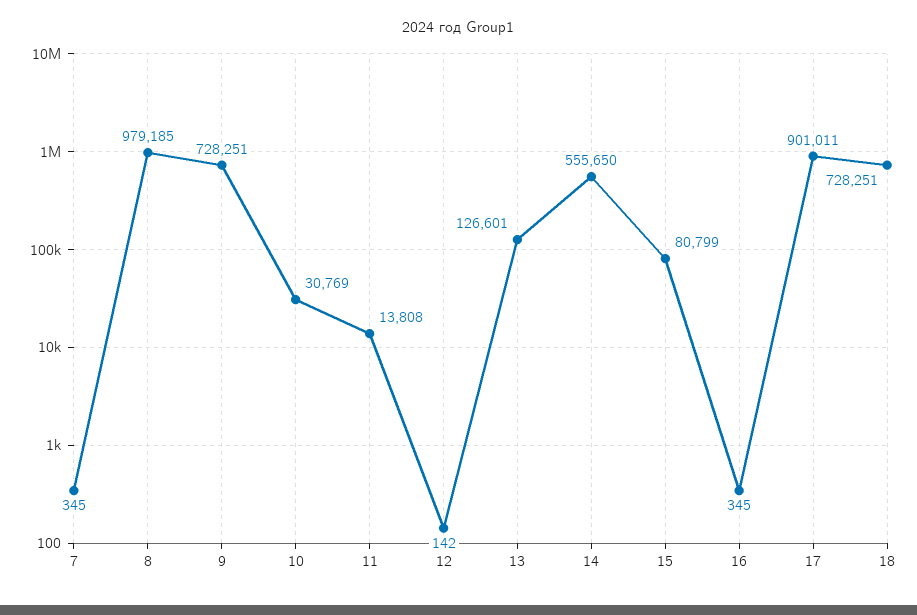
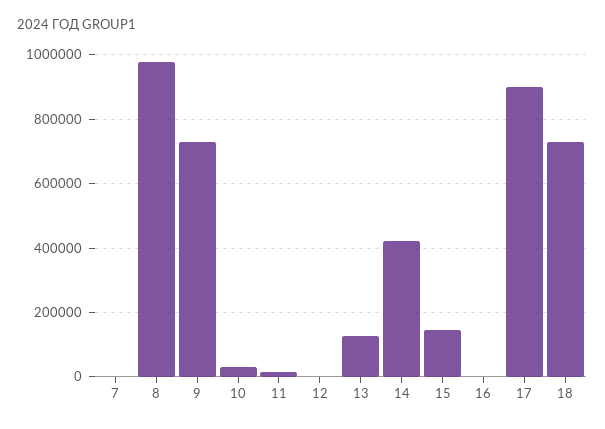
14: 555650 -> 420000
15: 80799 -> 140000

